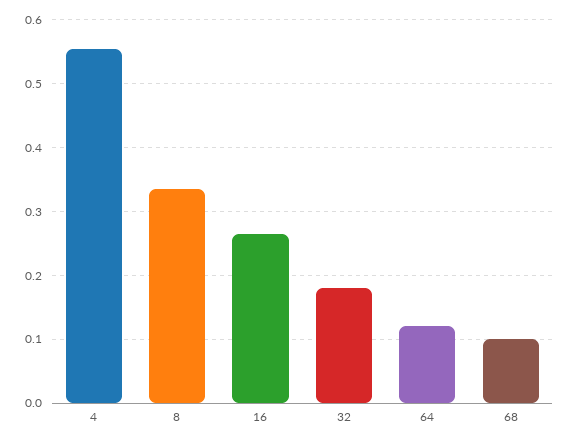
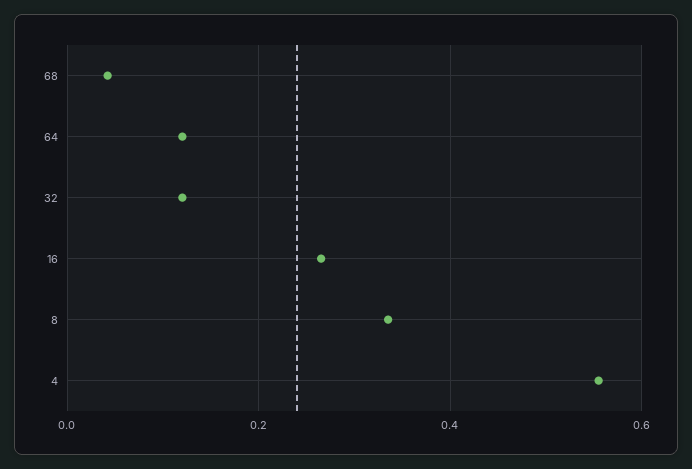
32: 0.18 -> 0.12
68: 0.1 -> 0.04

